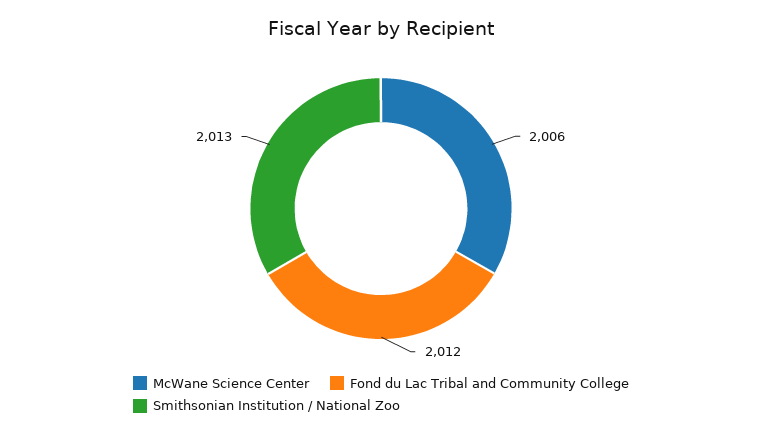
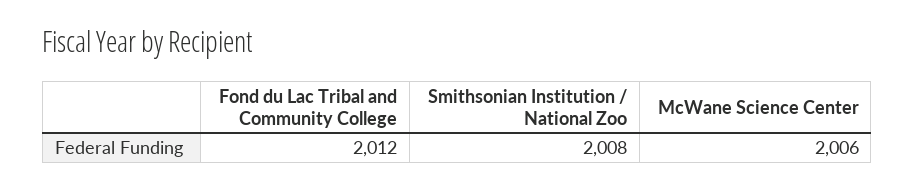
Smithsonian Institution / National Zoo: 2013 -> 2008

